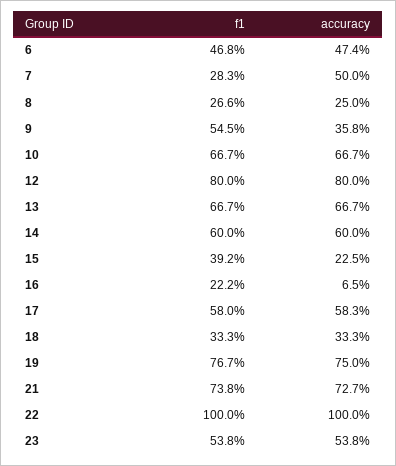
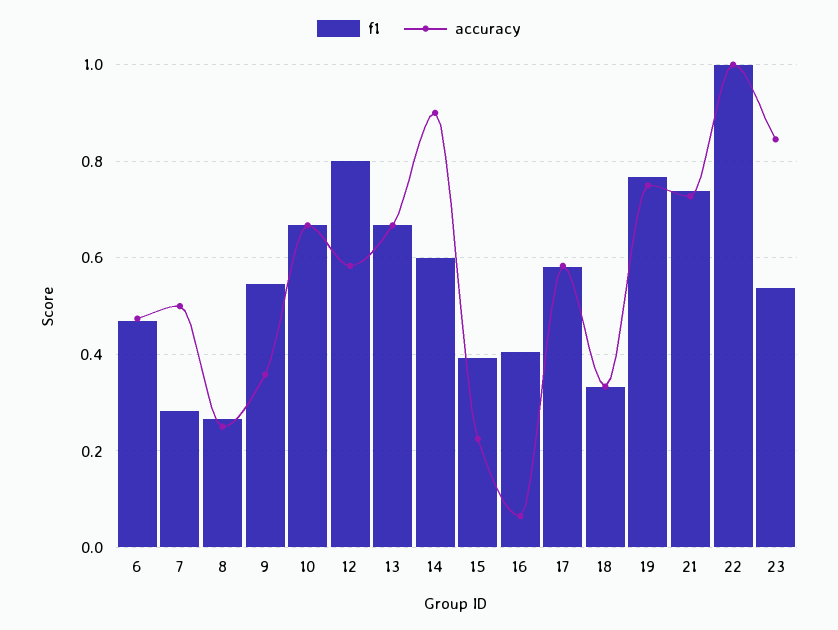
accuracy, 12: 0.8 -> 0.58
accuracy, 14: 0.6 -> 0.9
f1, 16: 0.222 -> 0.4
accuracy, 23: 0.538 -> 0.84

